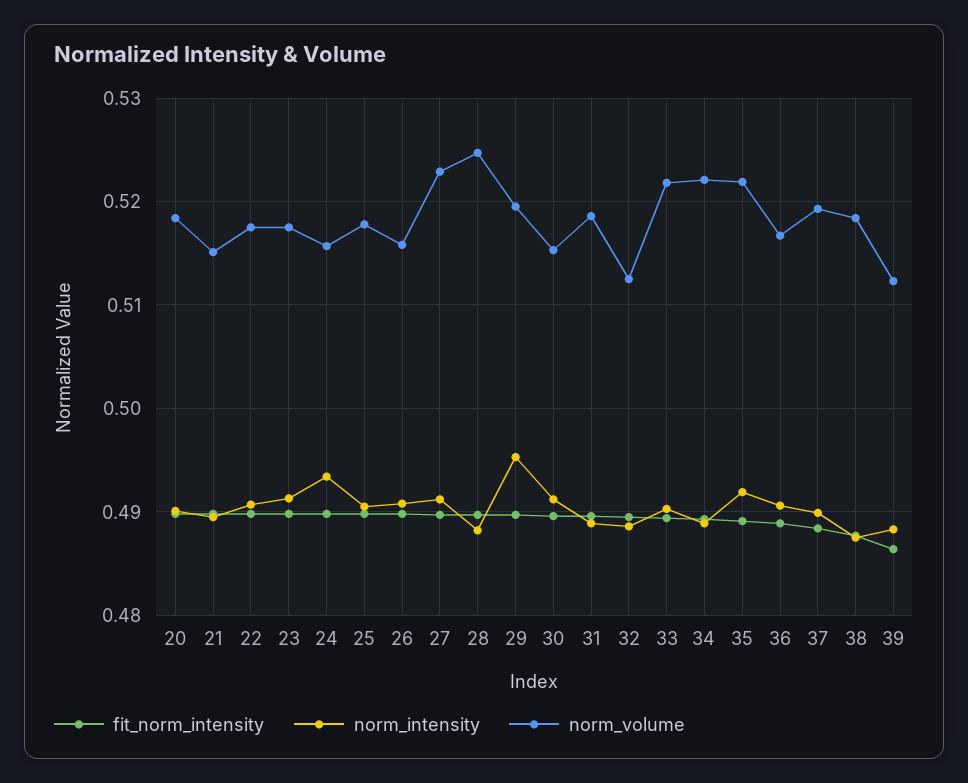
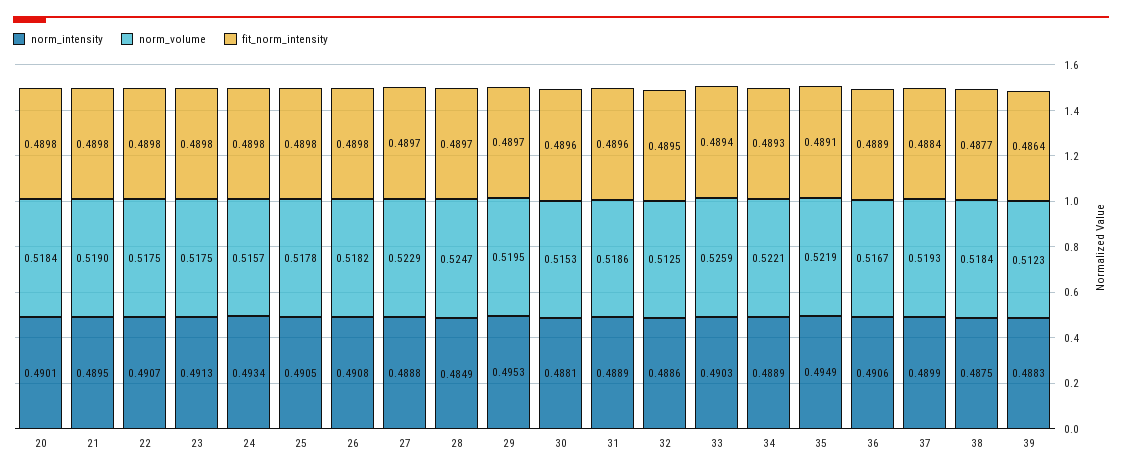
norm_volume, 21: 0.515 -> 0.519
norm_volume, 26: 0.516 -> 0.5182
norm_intensity, 27: 0.491 -> 0.4888
norm_intensity, 28: 0.488 -> 0.4849
norm_intensity, 30: 0.491 -> 0.4881
norm_volume, 33: 0.522 -> 0.5259
norm_intensity, 35: 0.492 -> 0.4949

